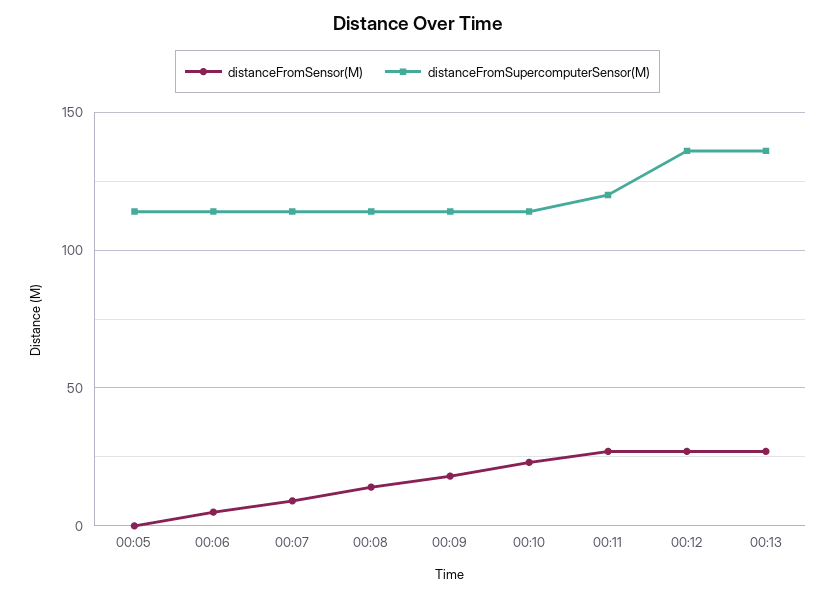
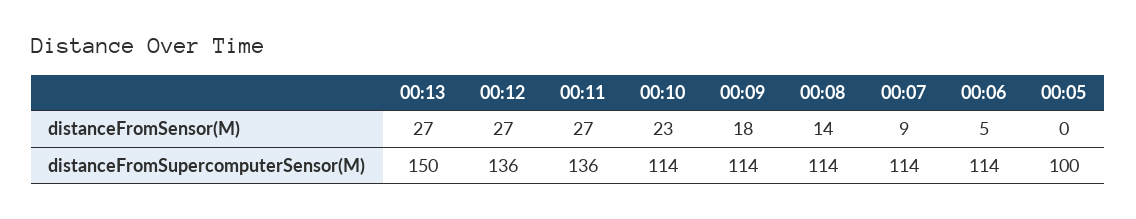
distanceFromSupercomputerSensor(M), 00:05: 115 -> 100
distanceFromSupercomputerSensor(M), 00:11: 120 -> 136
distanceFromSupercomputerSensor(M), 00:13: 135 -> 150

